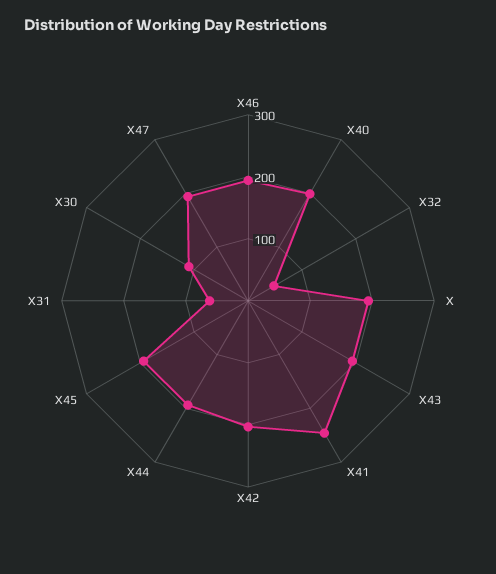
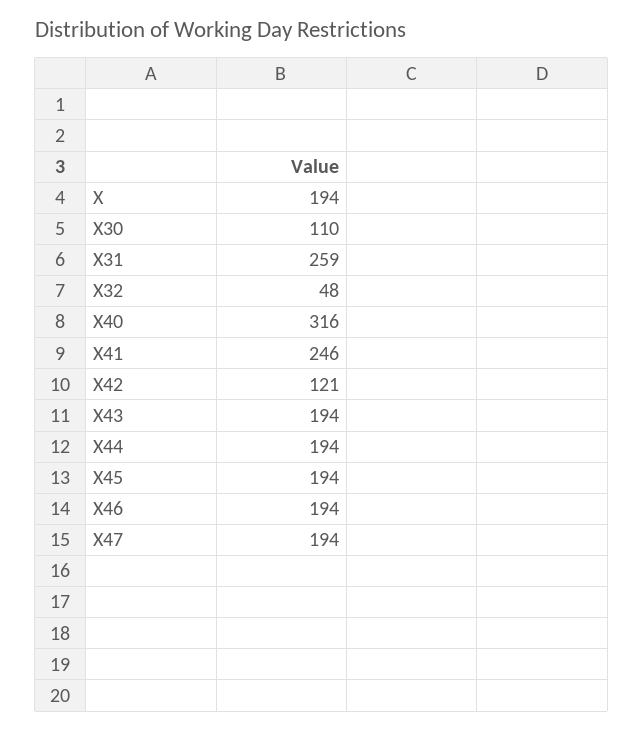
X40: 200 -> 316
X42: 200 -> 121
X31: 60 -> 259

